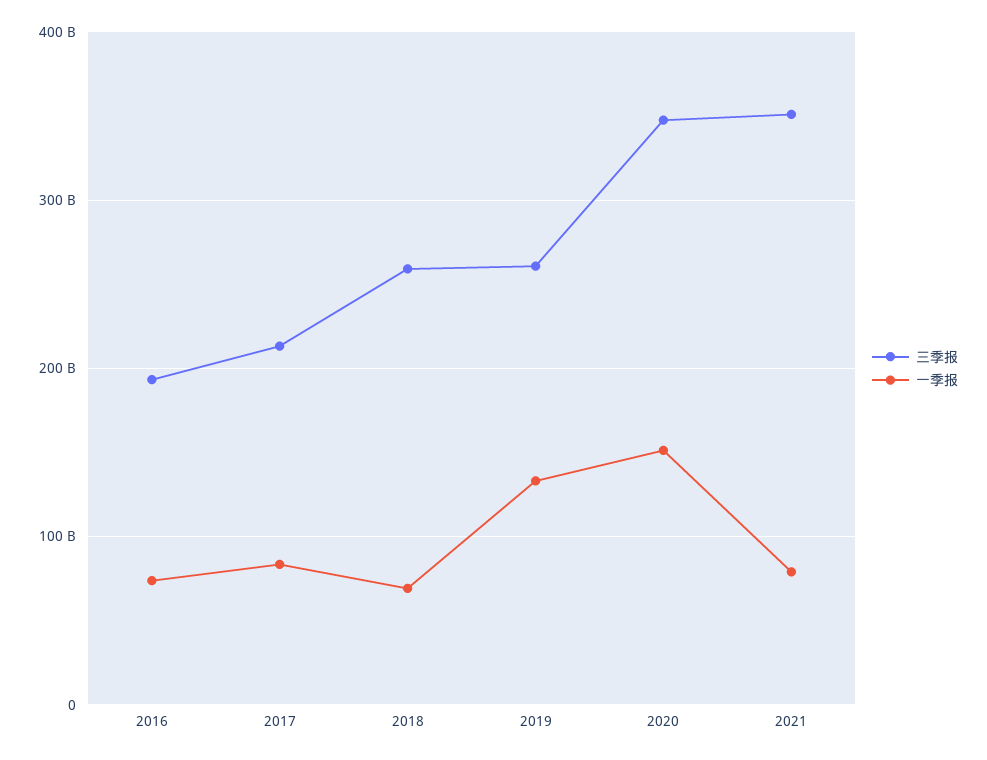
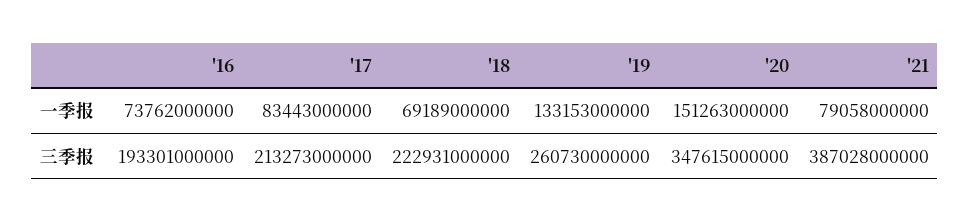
三季报, 2018: 260000000000 -> 222931000000
三季报, 2021: 350000000000 -> 387028000000

